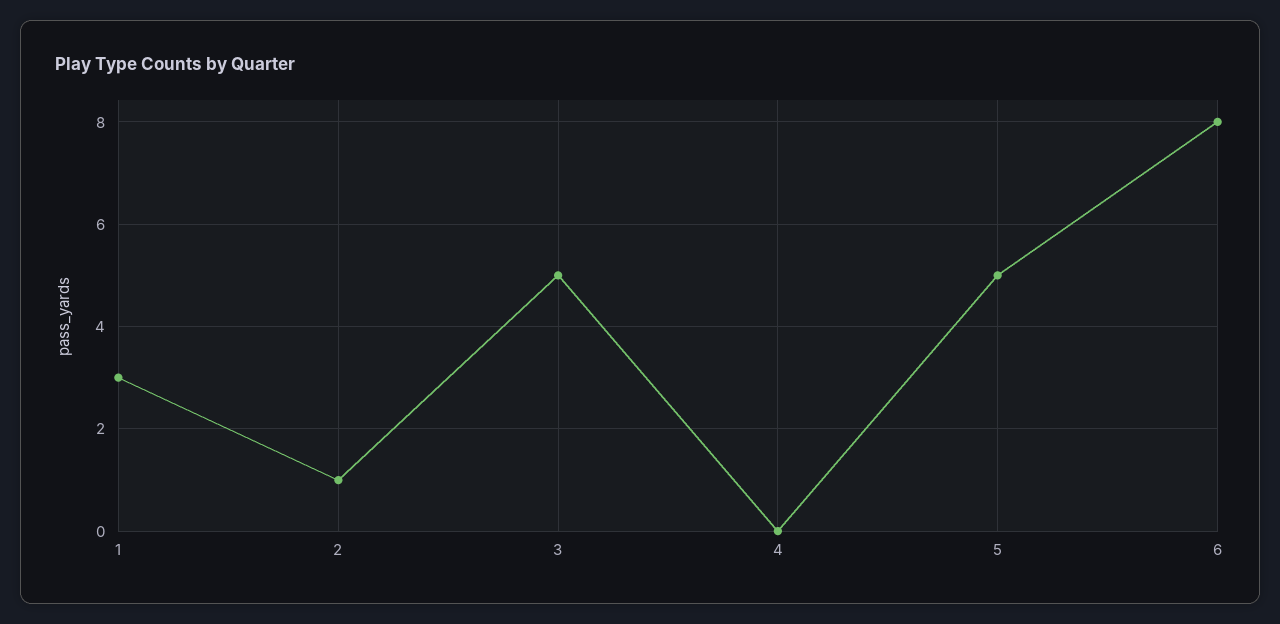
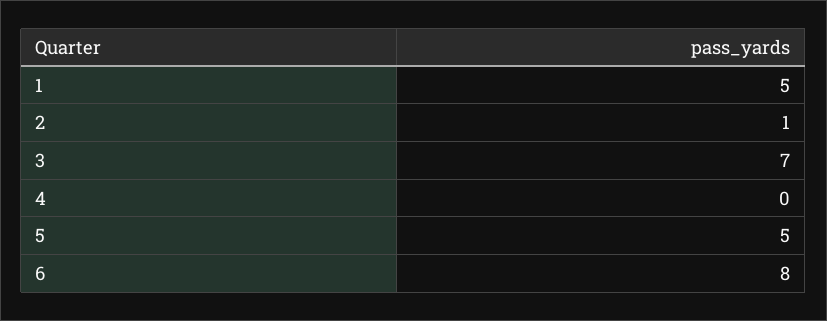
1: 3 -> 5
3: 5 -> 7

